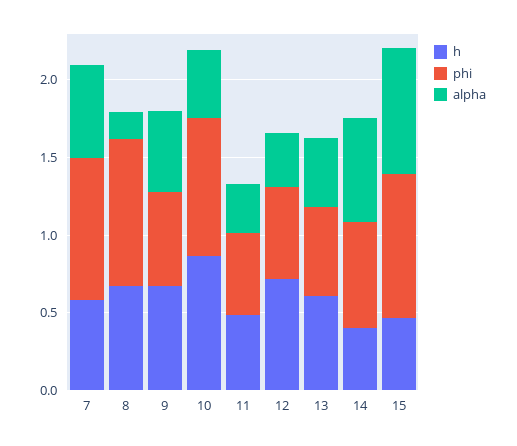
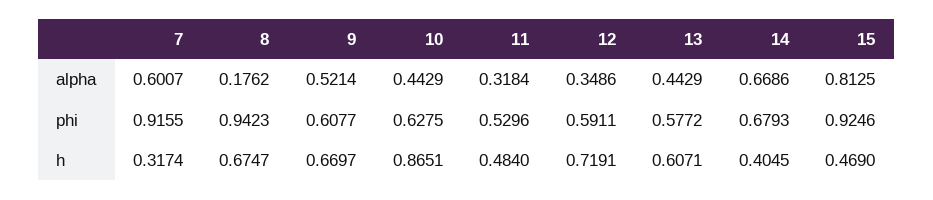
h, 7: 0.6 -> 0.3174
phi, 10: 0.9 -> 0.6275

